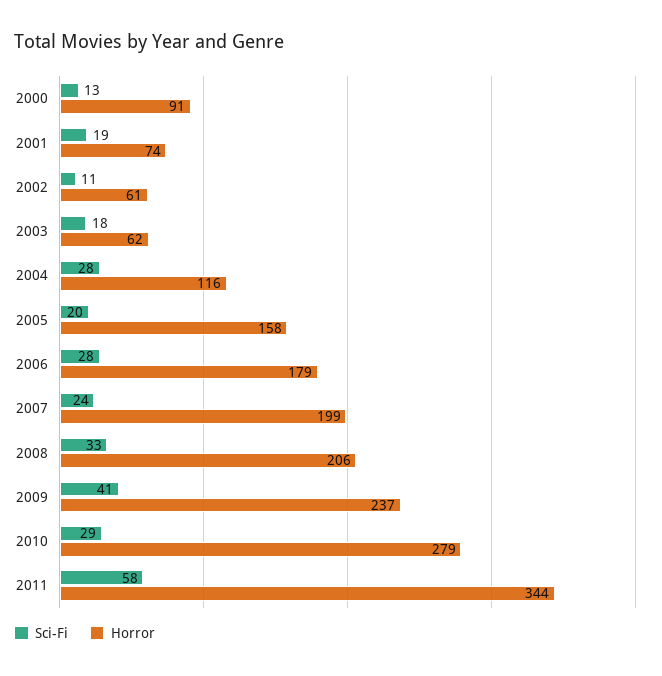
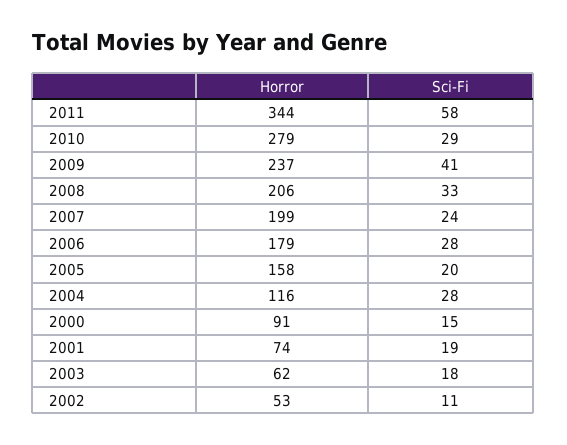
Sci-Fi, 2000: 13 -> 15
Horror, 2002: 61 -> 53

